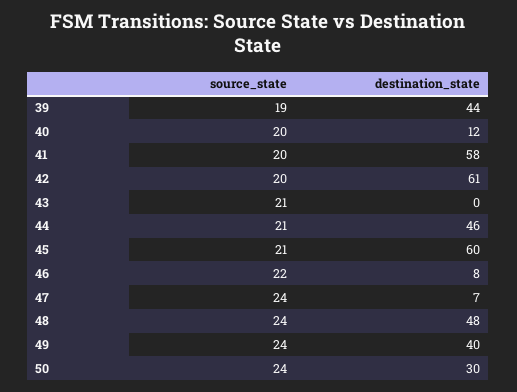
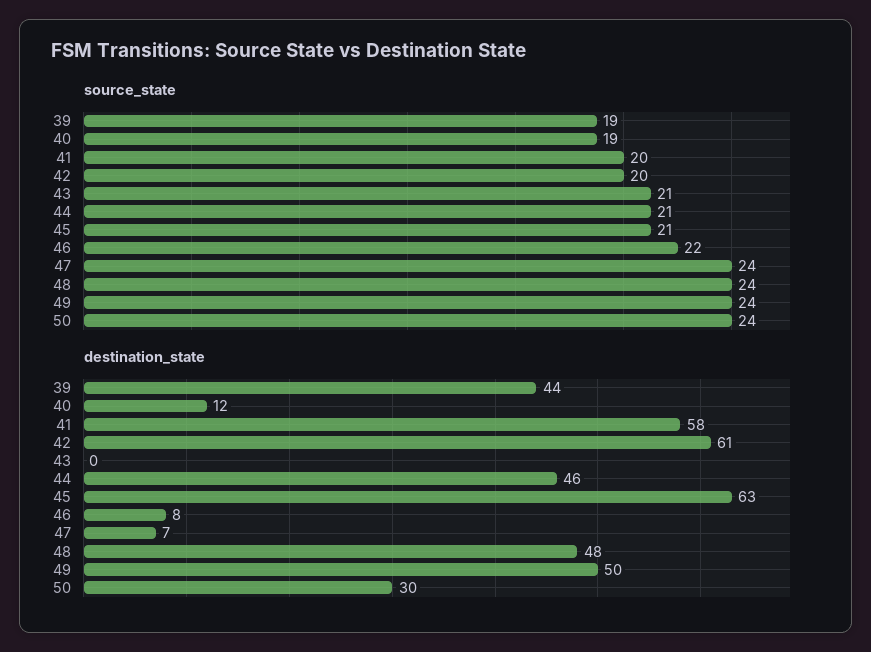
source_state, 40: 20 -> 19
destination_state, 45: 60 -> 63
destination_state, 49: 40 -> 50

